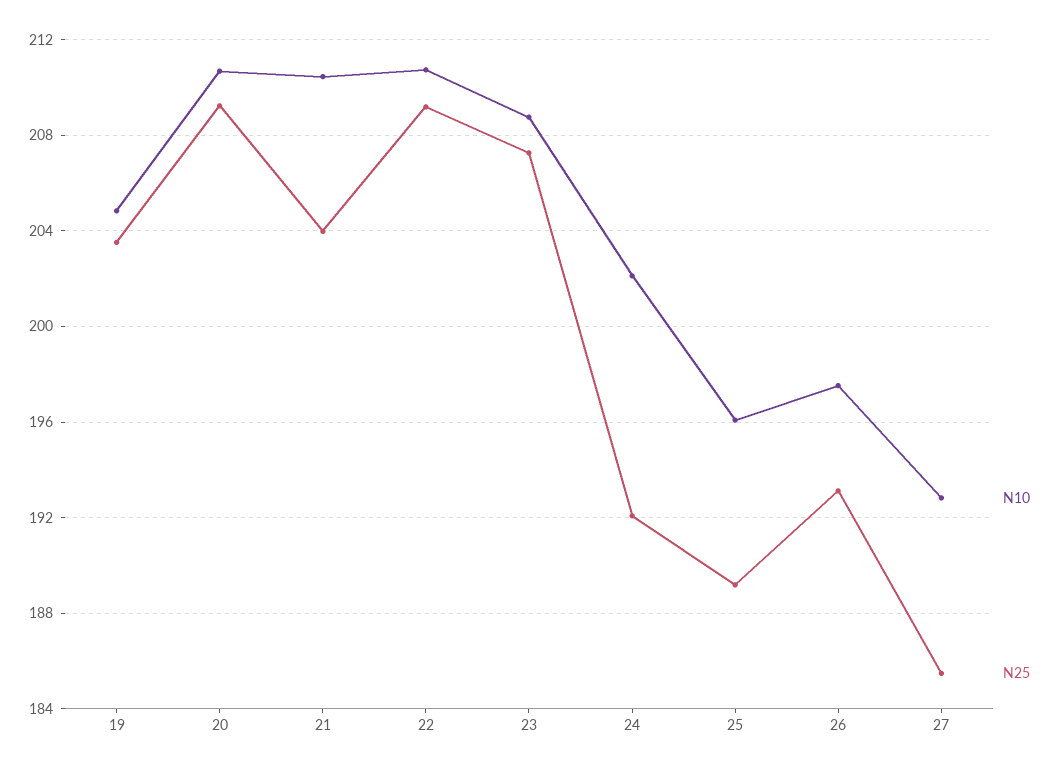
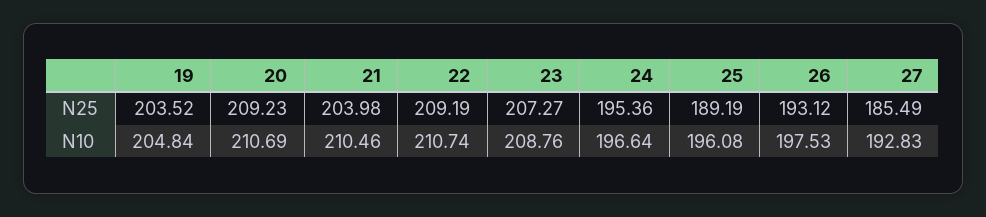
N10, 24: 202 -> 196.64
N25, 24: 192 -> 195.36

